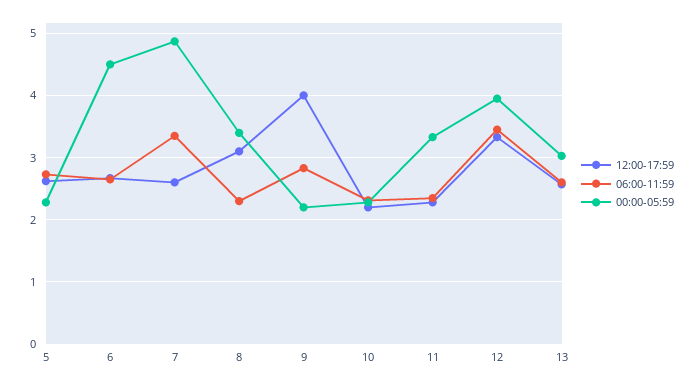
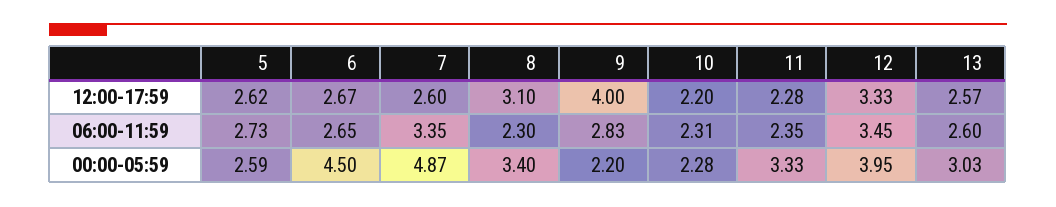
00:00-05:59, 5: 2.3 -> 2.59

